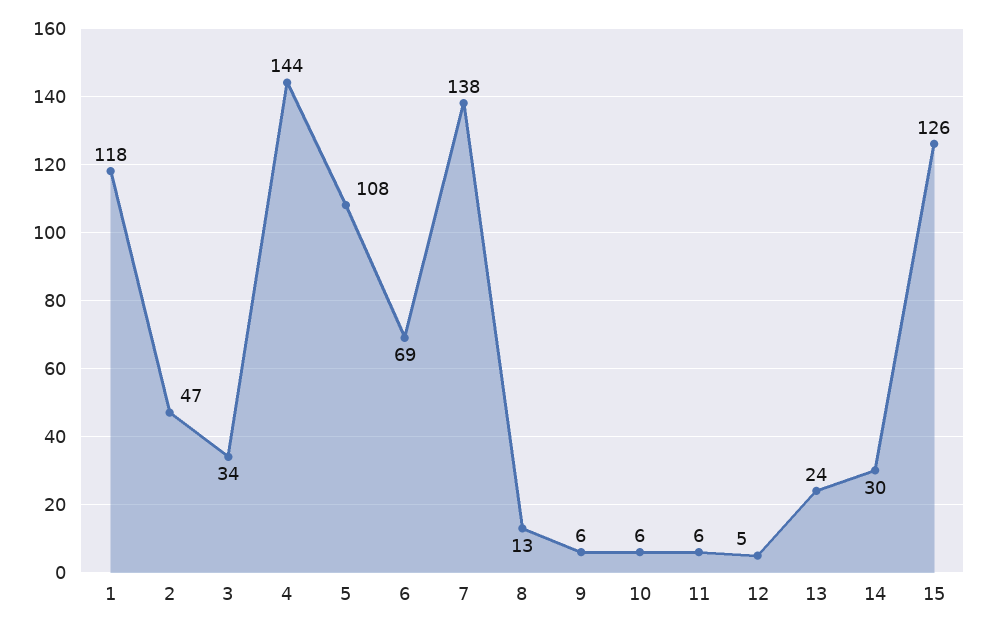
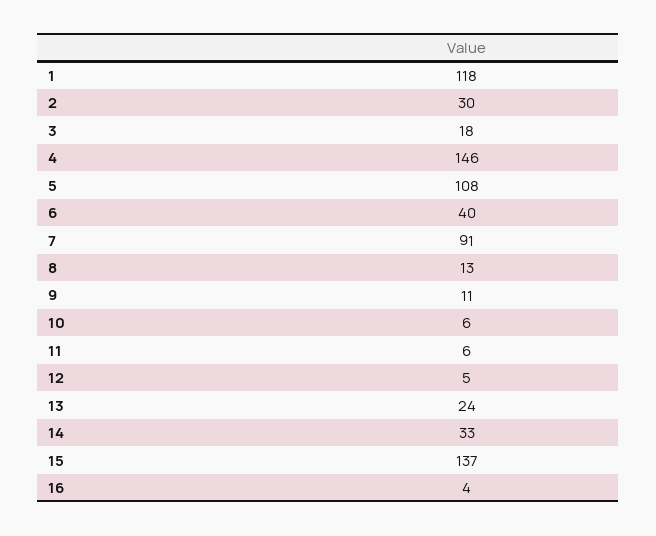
2: 47 -> 30
3: 34 -> 18
4: 144 -> 146
6: 69 -> 40
7: 138 -> 91
9: 6 -> 11
14: 30 -> 33
15: 126 -> 137
16: none -> 4

